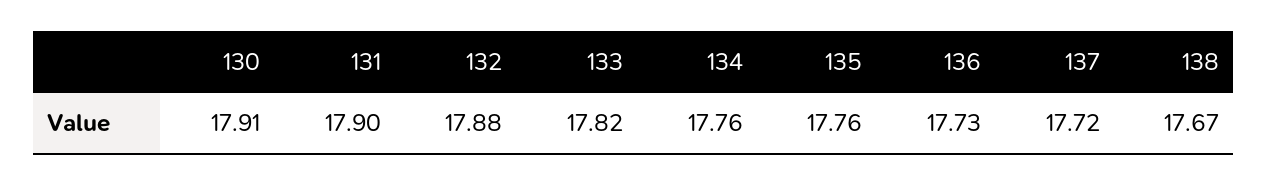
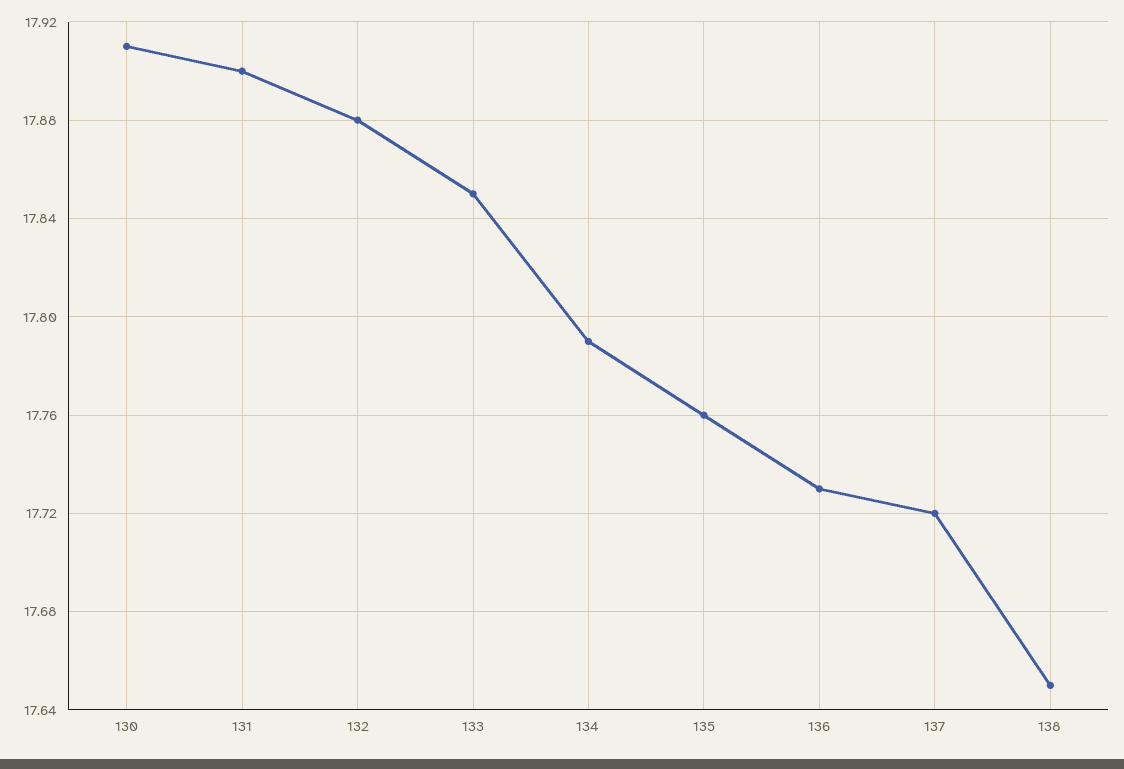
133: 17.82 -> 17.85
134: 17.76 -> 17.79
138: 17.67 -> 17.65

